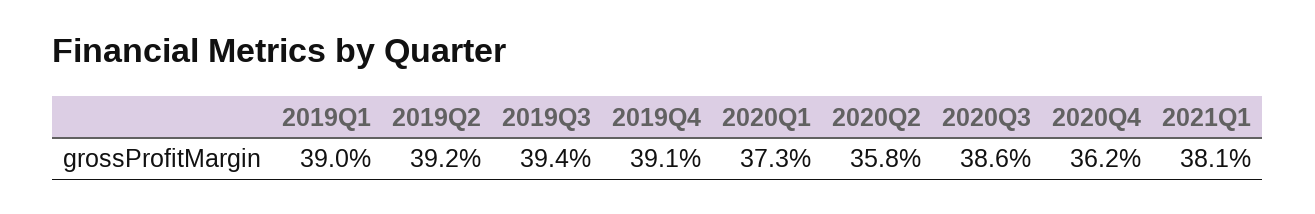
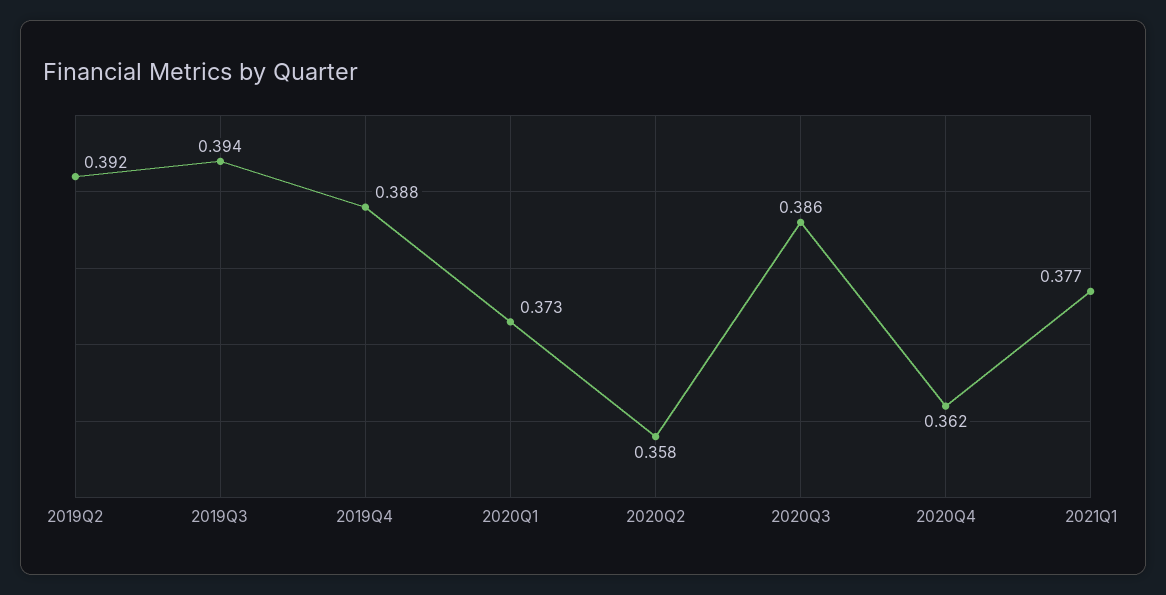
2019Q1: 0.39 -> none
2019Q4: 0.391 -> 0.388
2021Q1: 0.381 -> 0.377

